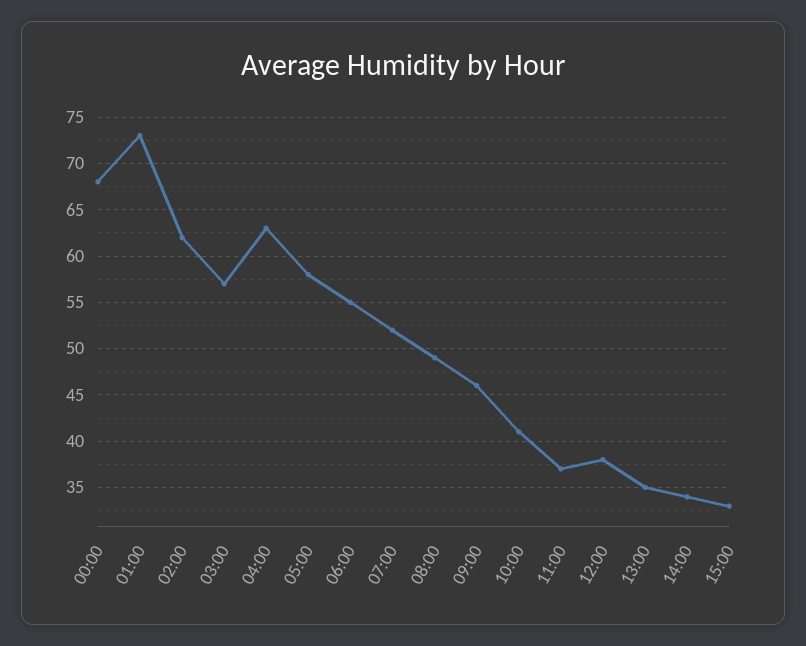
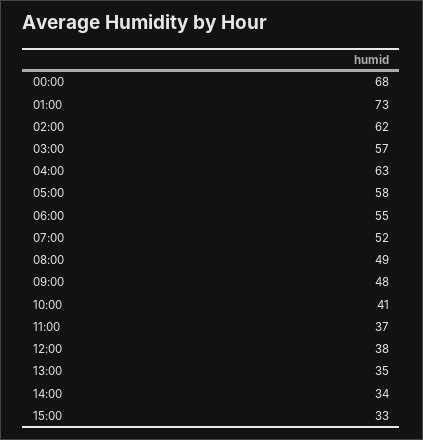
09:00: 46 -> 48

